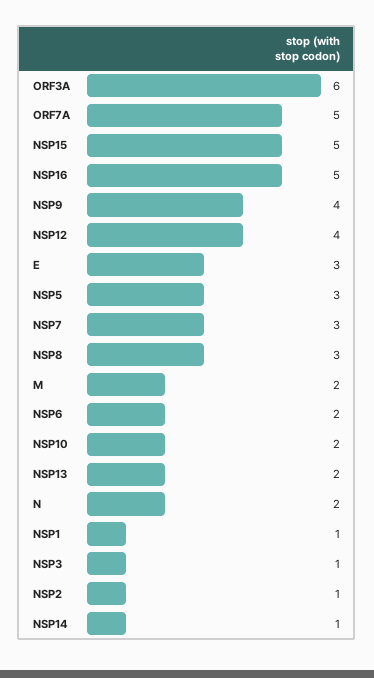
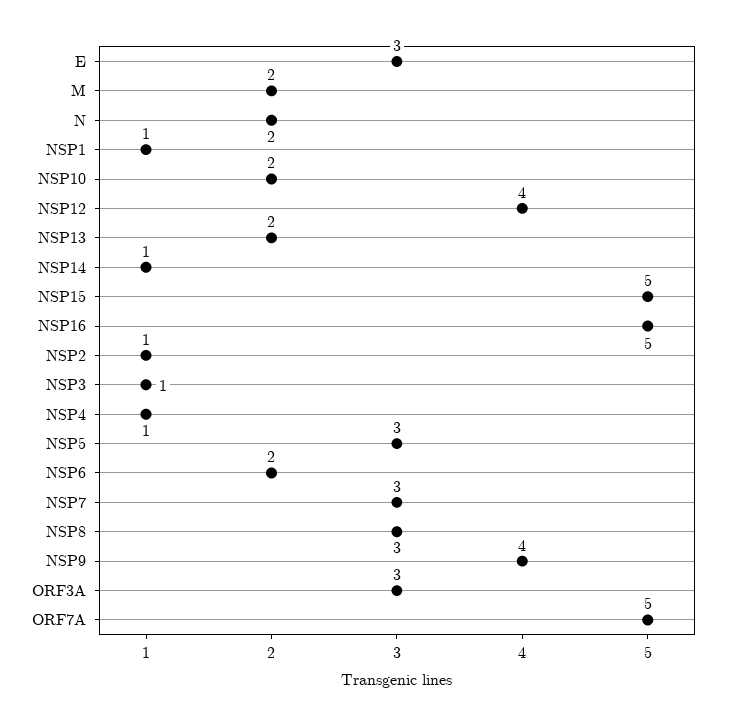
ORF3A: 6 -> 3
NSP4: none -> 1

